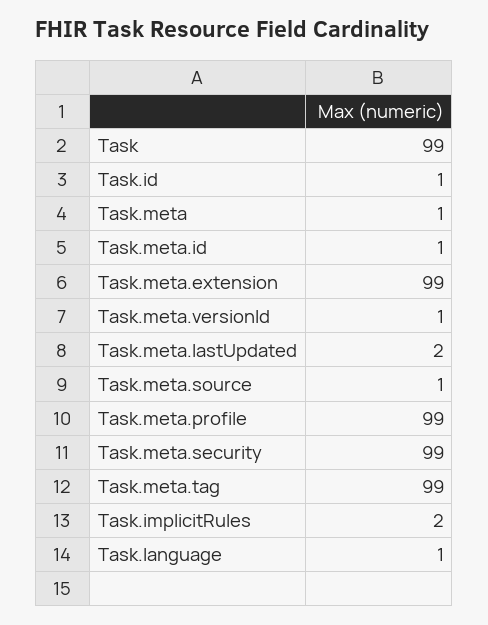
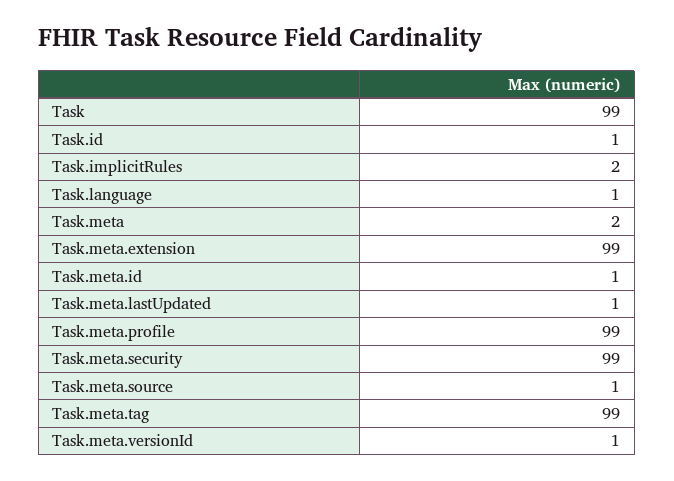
Task.meta: 1 -> 2
Task.meta.lastUpdated: 2 -> 1

